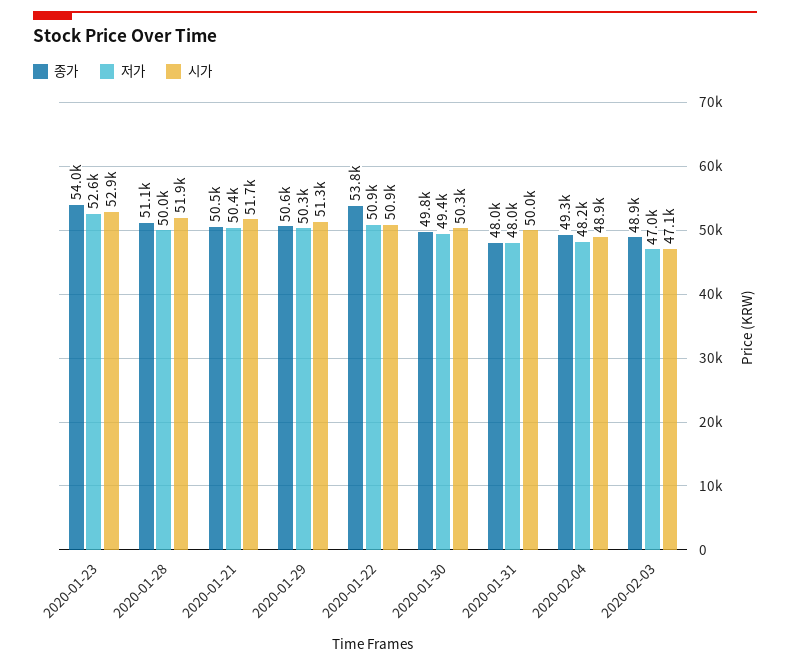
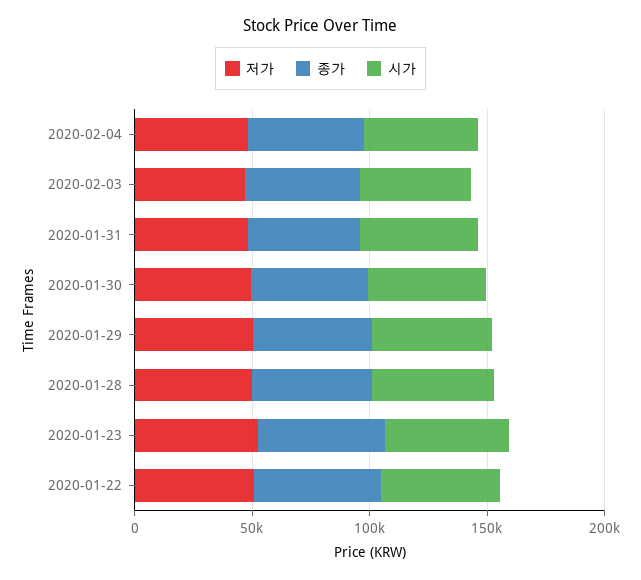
종가, 2020-01-21: 50500 -> none
저가, 2020-01-21: 50400 -> none
시가, 2020-01-21: 51700 -> none

